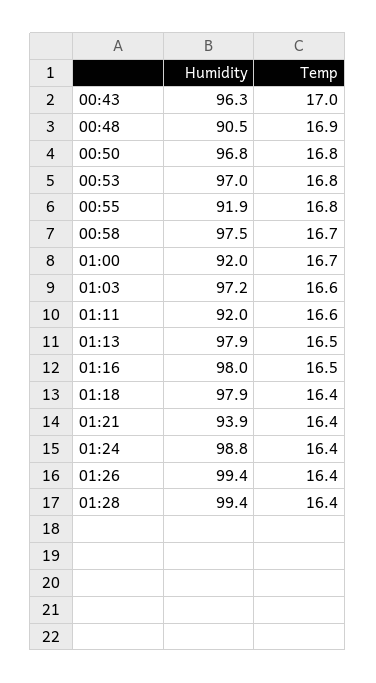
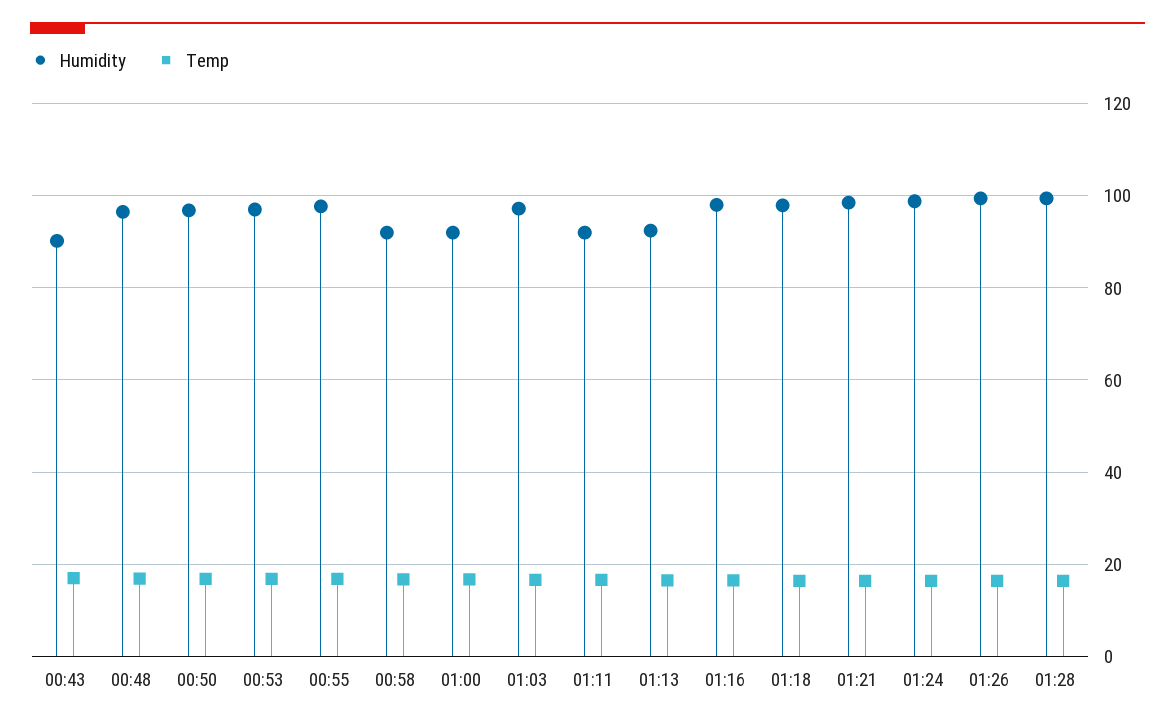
Humidity, 00:43: 96.3 -> 90
Humidity, 00:48: 90.5 -> 96
Humidity, 00:55: 91.9 -> 98
Humidity, 00:58: 97.5 -> 92
Humidity, 01:13: 97.9 -> 92
Humidity, 01:21: 93.9 -> 98

